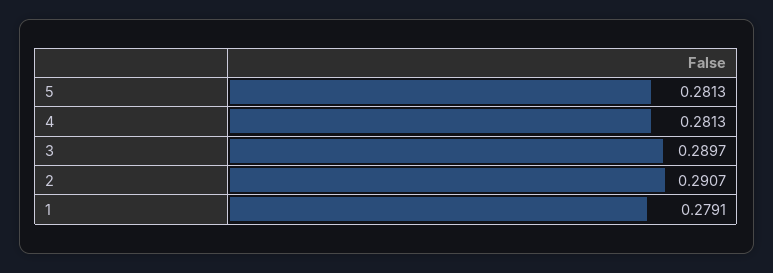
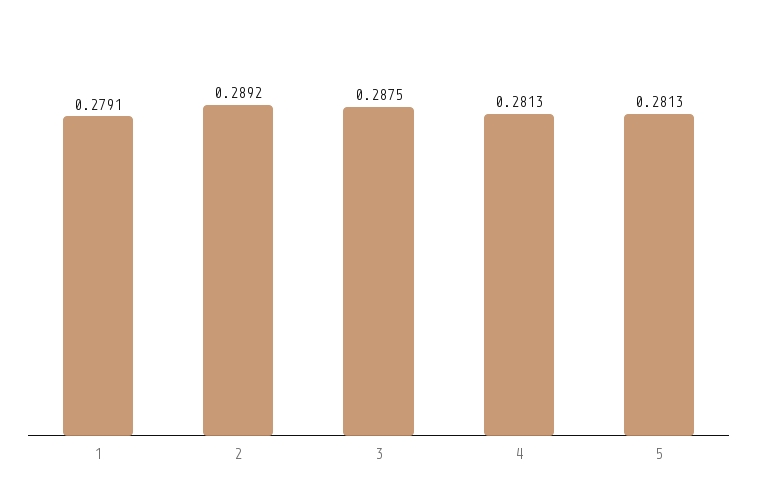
3: 0.2897 -> 0.2875
2: 0.2907 -> 0.2892

